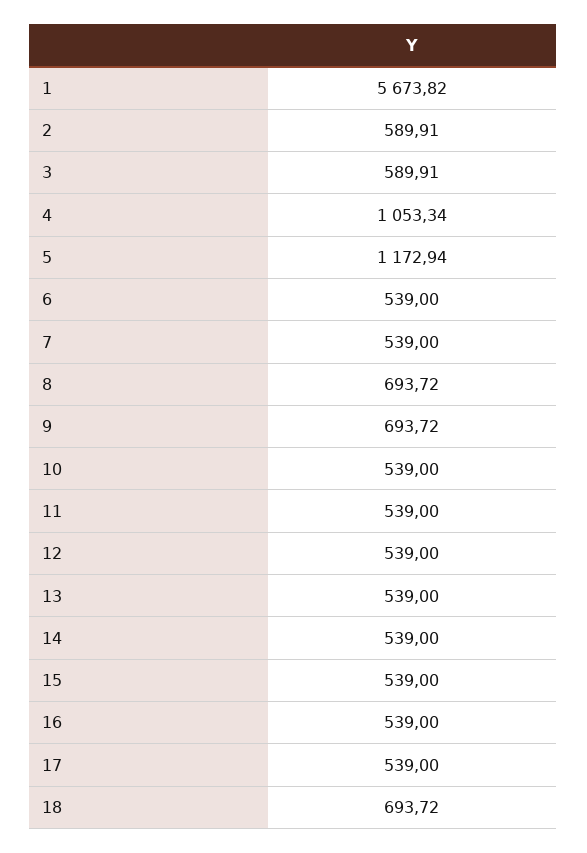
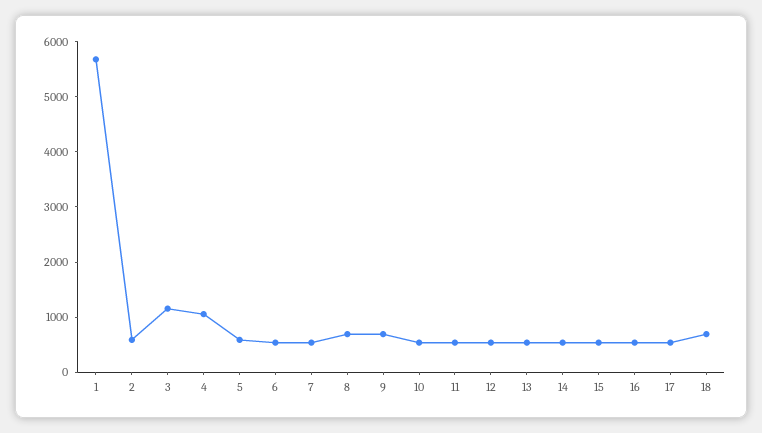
3: 589.91 -> 1200
5: 1172.94 -> 600

